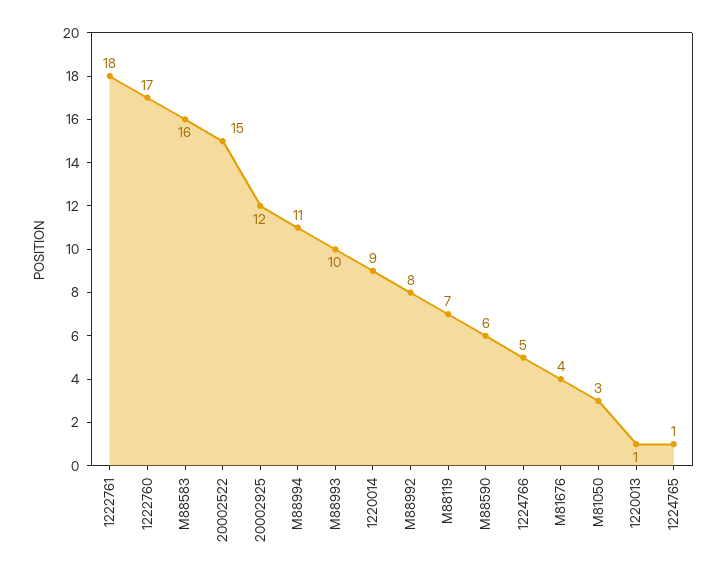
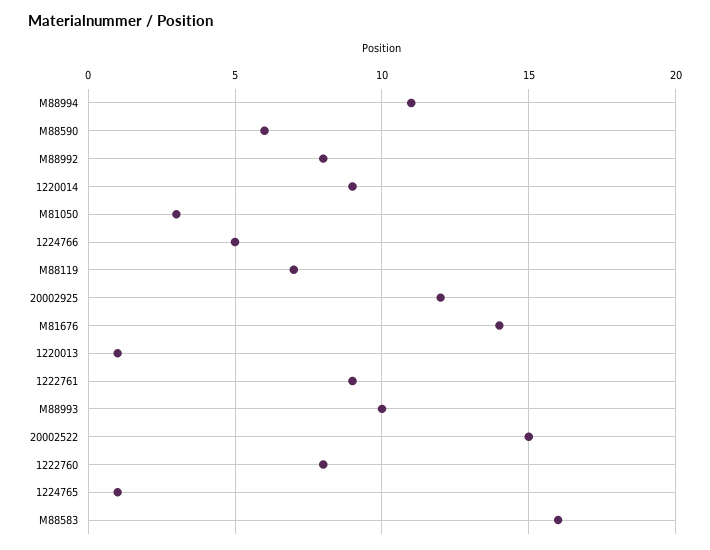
1222761: 18 -> 9
1222760: 17 -> 8
M81676: 4 -> 14

